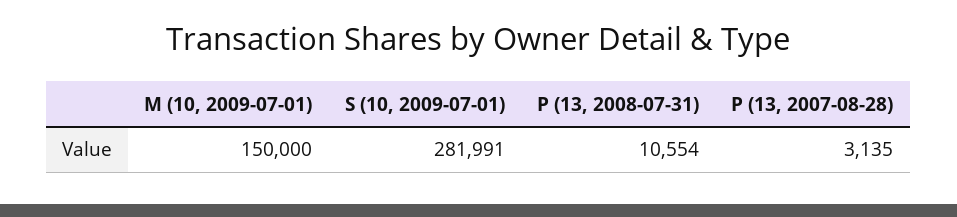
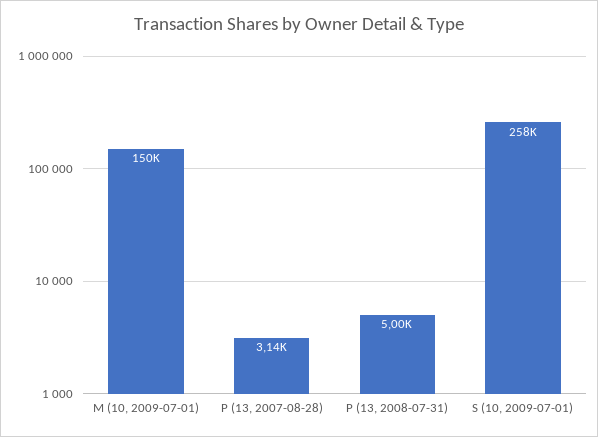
S (10, 2009-07-01): 281991 -> 258000
P (13, 2008-07-31): 10554 -> 5000

